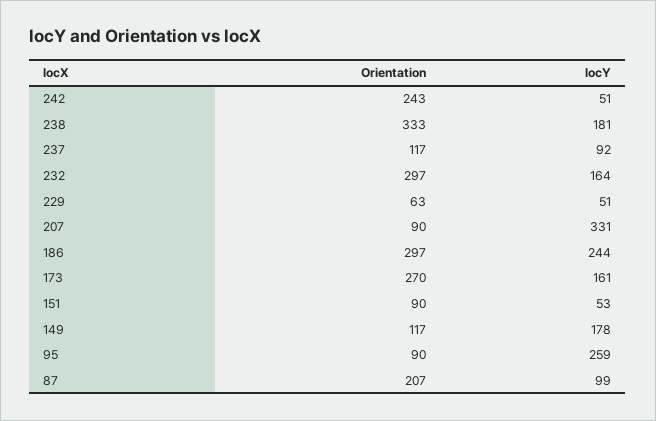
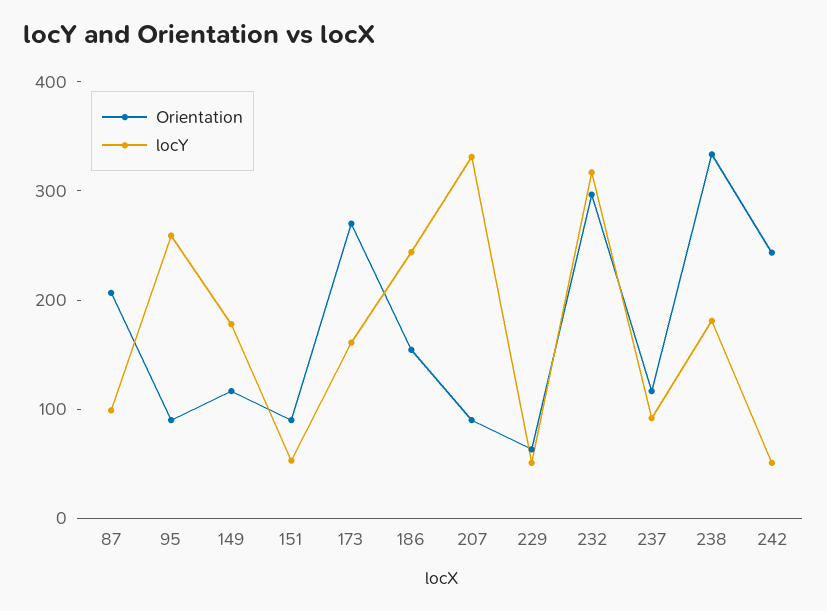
locY, 232: 164 -> 320
Orientation, 186: 297 -> 160

